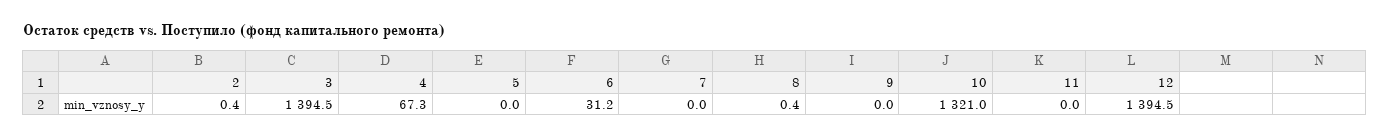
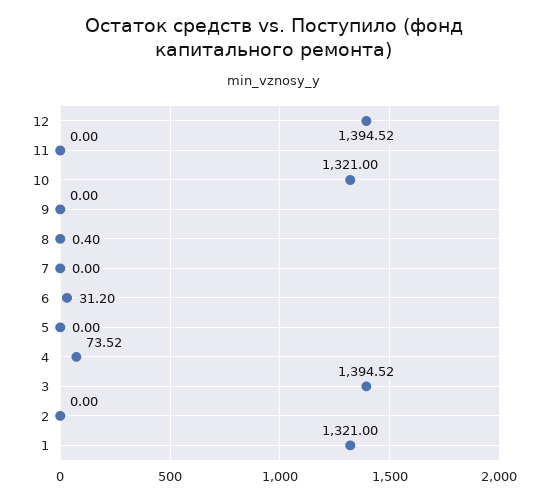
2: 0.4 -> 0
4: 67.3 -> 73.52
1: none -> 1321

